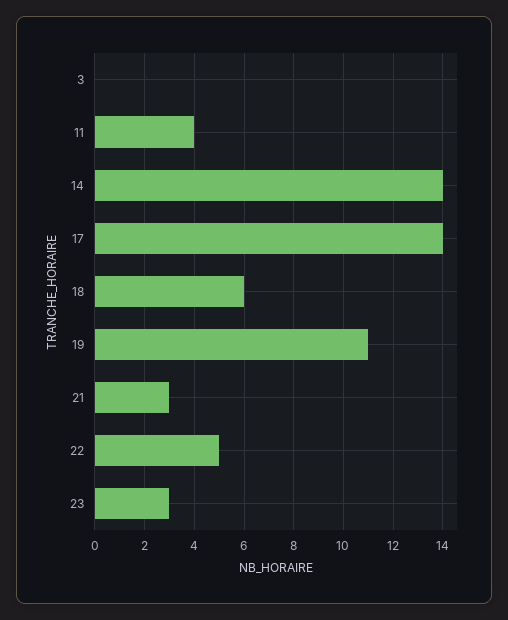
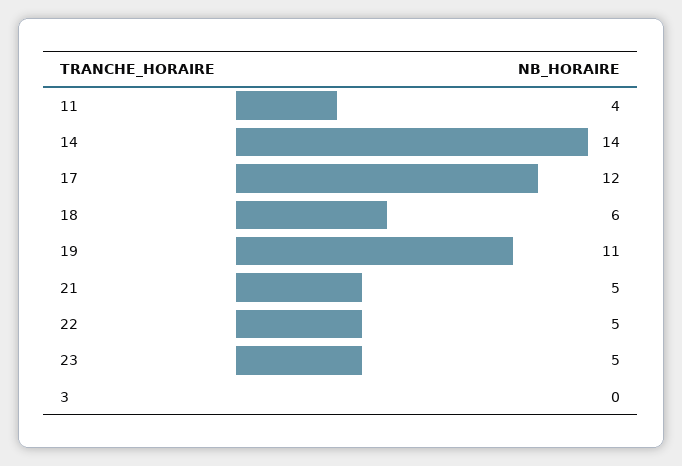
17: 14 -> 12
21: 3 -> 5
23: 3 -> 5

